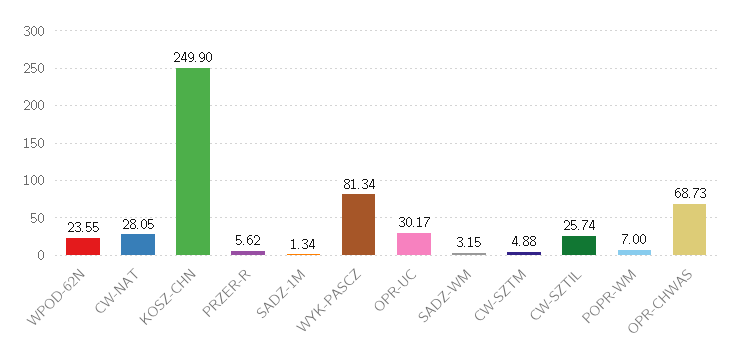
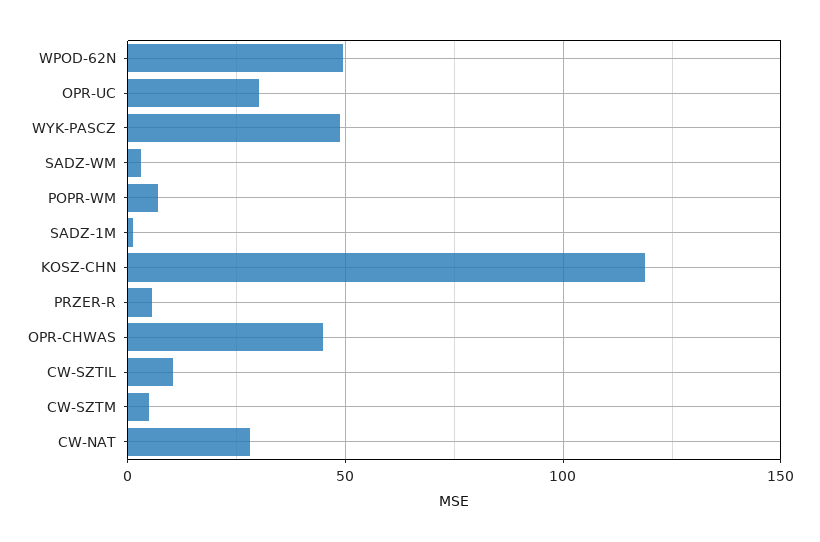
WPOD-62N: 23.55 -> 50
KOSZ-CHN: 249.9 -> 120
WYK-PASCZ: 81.34 -> 50
CW-SZTIL: 25.74 -> 10
OPR-CHWAS: 68.73 -> 45

